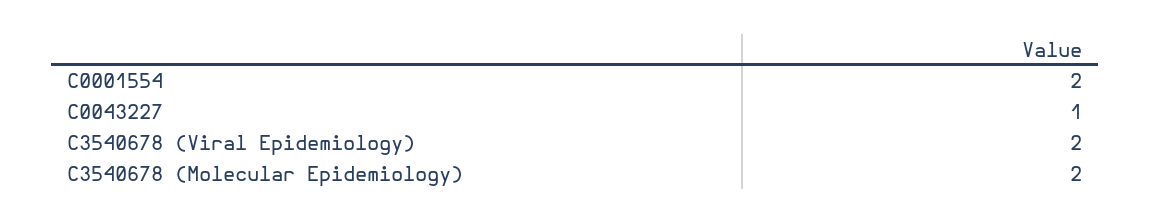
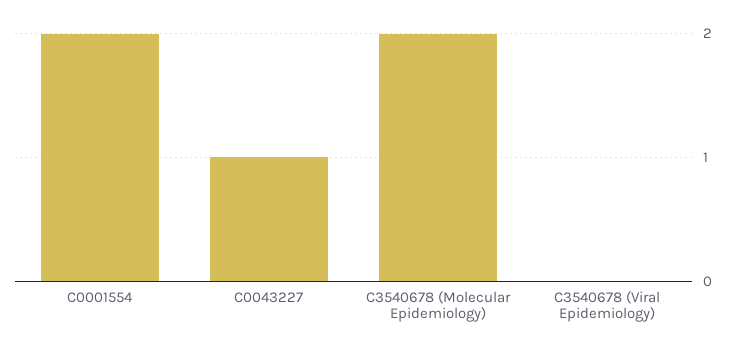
C3540678 (Viral Epidemiology): 2 -> 0

